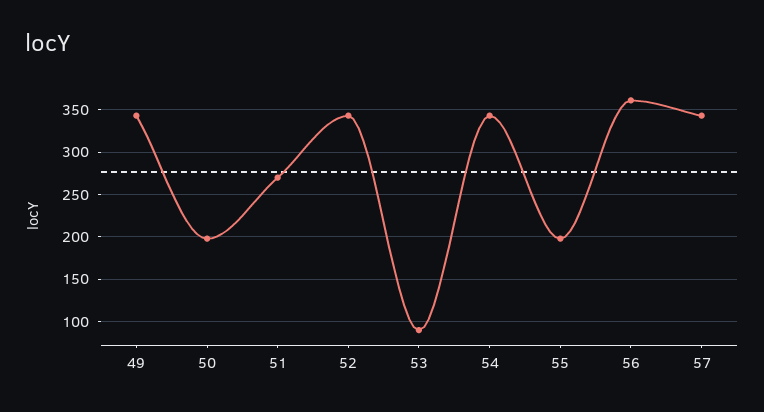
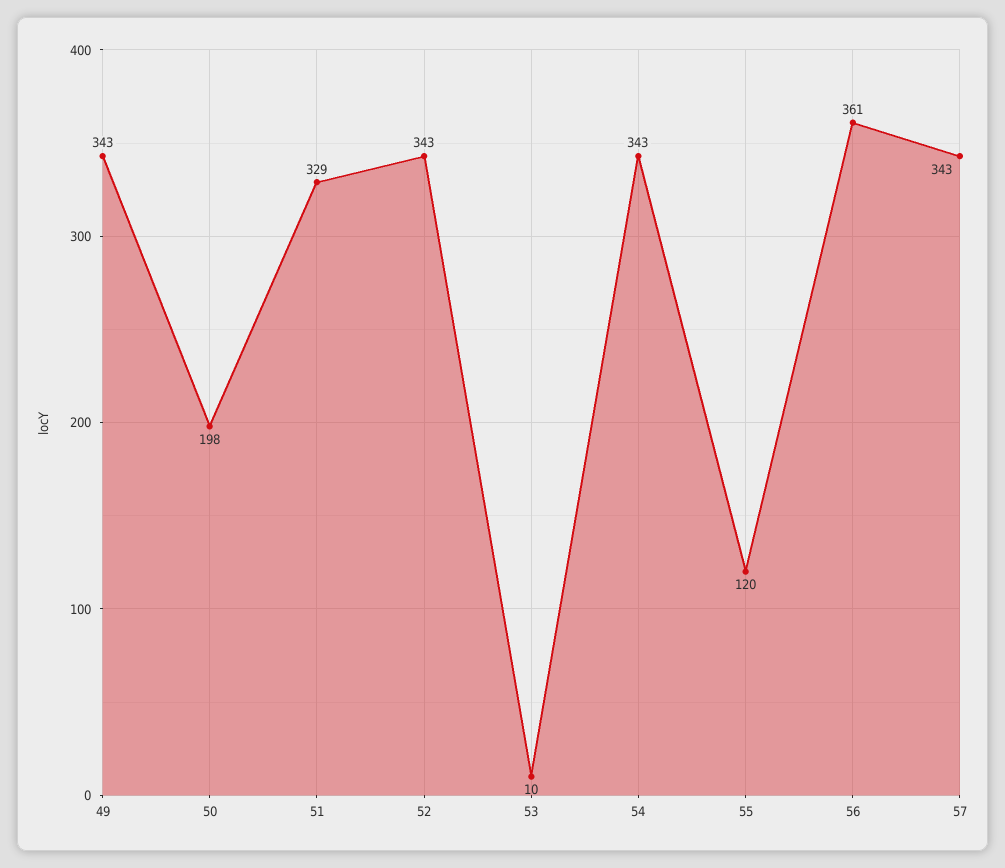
51: 270 -> 329
53: 90 -> 10
55: 200 -> 120

